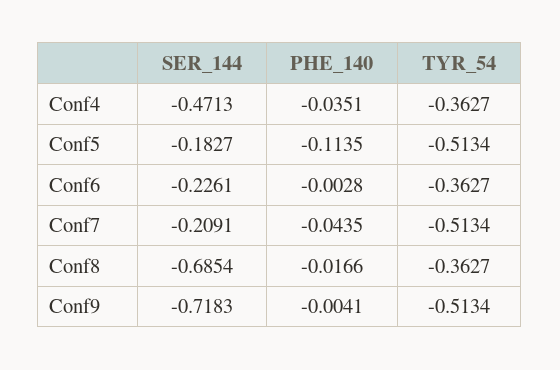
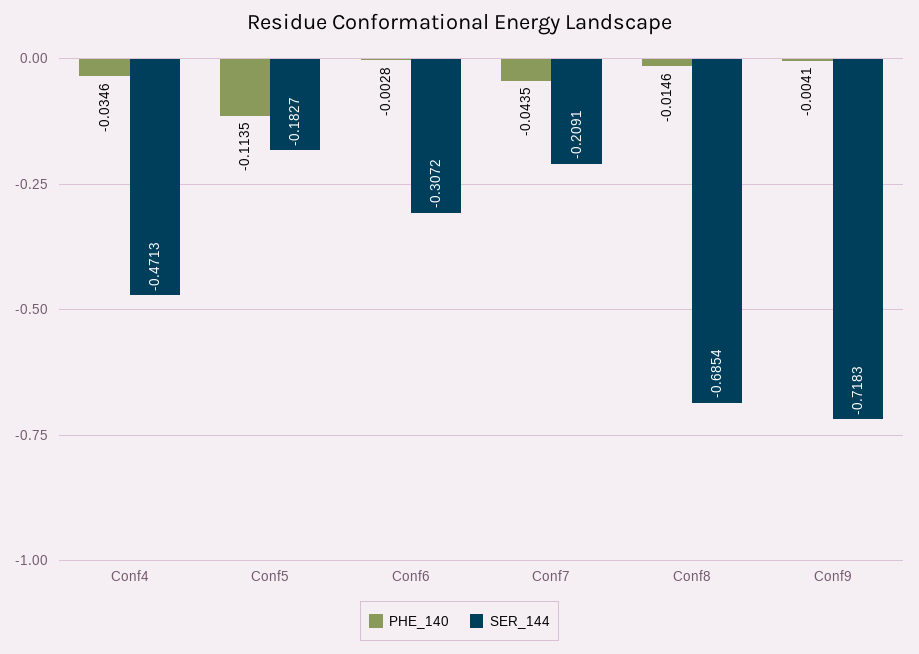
PHE_140, Conf4: -0.0351 -> -0.0346
TYR_54, Conf4: -0.3627 -> none
TYR_54, Conf5: -0.5134 -> none
SER_144, Conf6: -0.2261 -> -0.3072
TYR_54, Conf6: -0.3627 -> none
TYR_54, Conf7: -0.5134 -> none
PHE_140, Conf8: -0.0166 -> -0.0146
TYR_54, Conf8: -0.3627 -> none
TYR_54, Conf9: -0.5134 -> none

